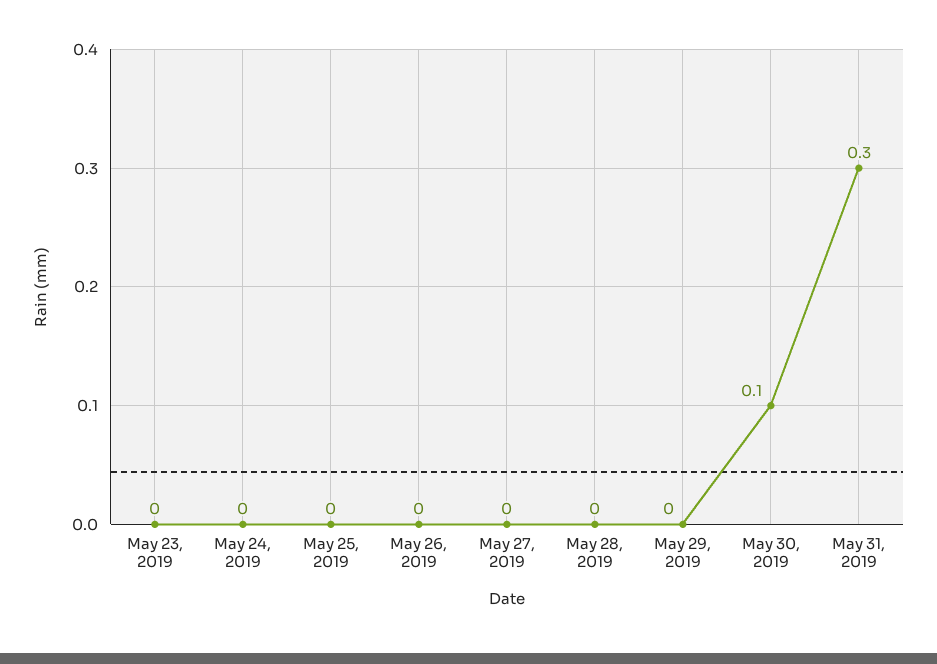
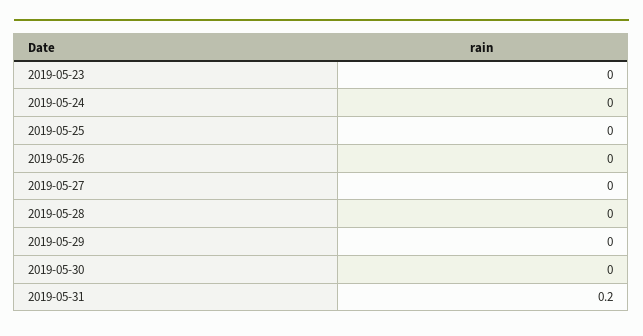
May 30, 2019: 0.1 -> 0
May 31, 2019: 0.3 -> 0.2

